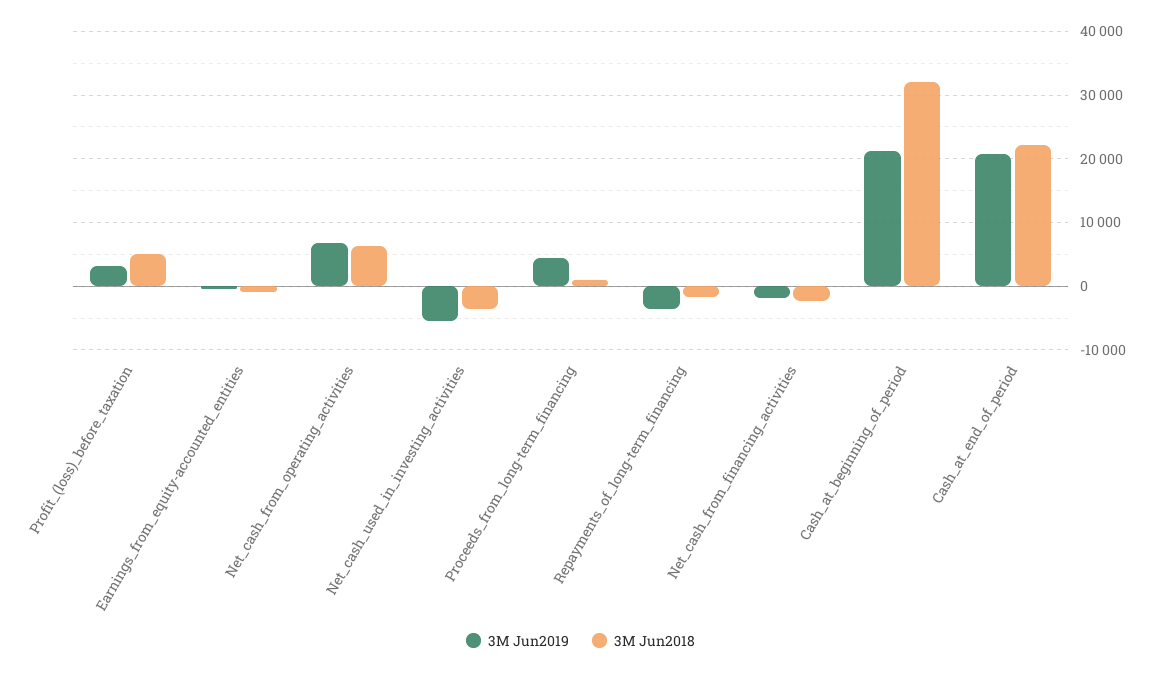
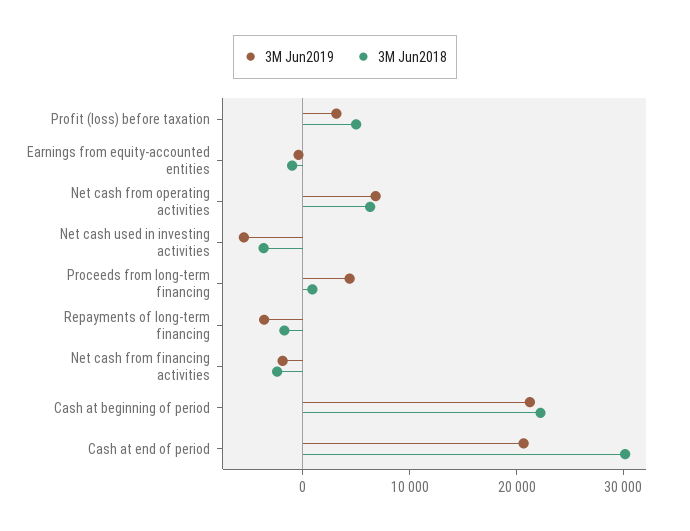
3M Jun2018, Cash_at_beginning_of_period: 32000 -> 22000
3M Jun2018, Cash_at_end_of_period: 22000 -> 30000

